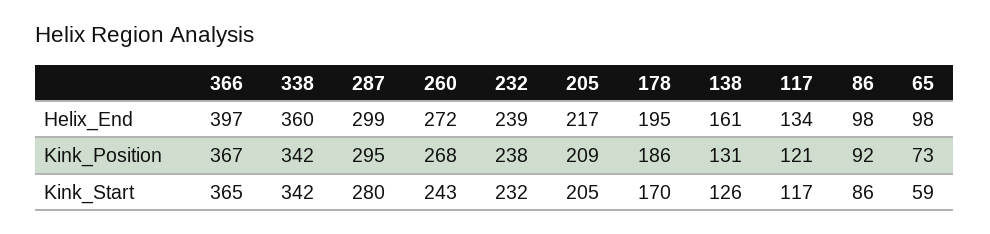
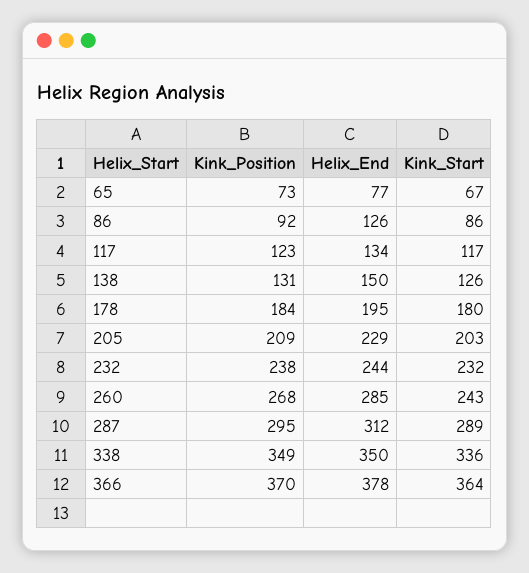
366, Helix_End: 397 -> 378
338, Helix_End: 360 -> 350
287, Helix_End: 299 -> 312
260, Helix_End: 272 -> 285
232, Helix_End: 239 -> 244
205, Helix_End: 217 -> 229
138, Helix_End: 161 -> 150
86, Helix_End: 98 -> 126
65, Helix_End: 98 -> 77
366, Kink_Position: 367 -> 370
338, Kink_Position: 342 -> 349
178, Kink_Position: 186 -> 184
117, Kink_Position: 121 -> 123
366, Kink_Start: 365 -> 364
338, Kink_Start: 342 -> 336
287, Kink_Start: 280 -> 289
205, Kink_Start: 205 -> 203
178, Kink_Start: 170 -> 180
65, Kink_Start: 59 -> 67

